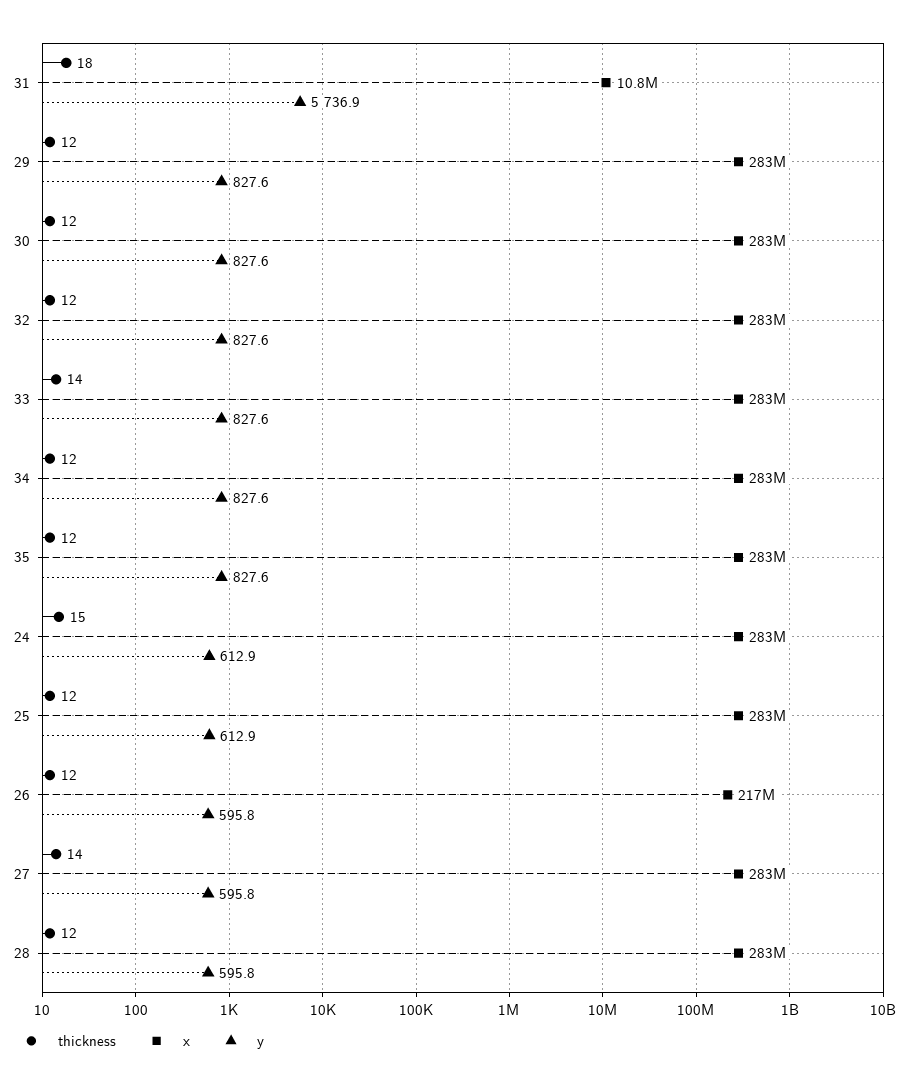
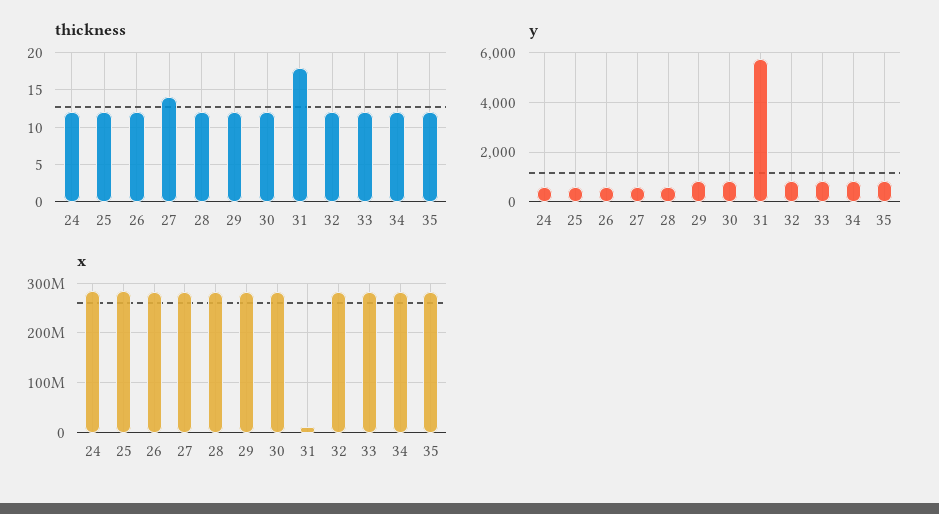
thickness, 33: 14 -> 12
thickness, 24: 15 -> 12
x, 26: 217000000 -> 280000000

